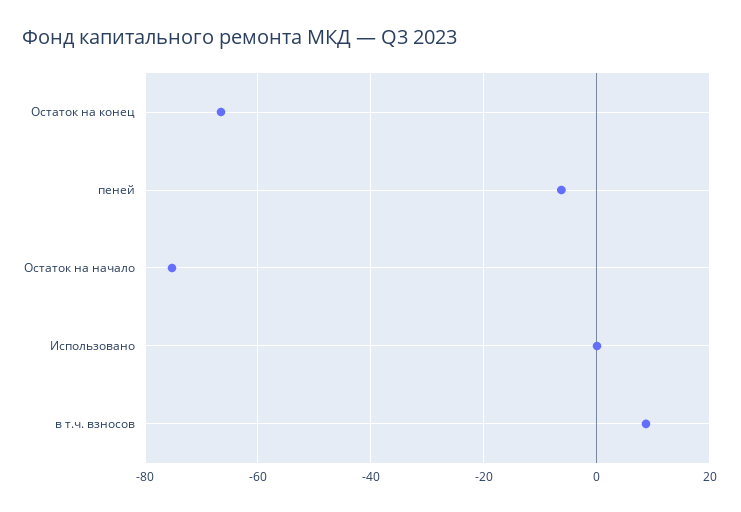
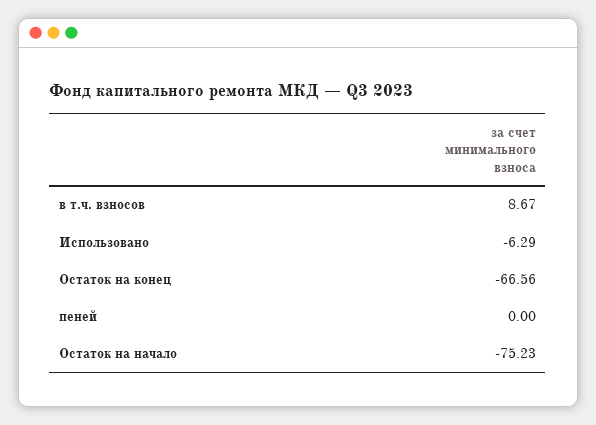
пеней: -6 -> 0
Использовано: 0 -> -6.29

